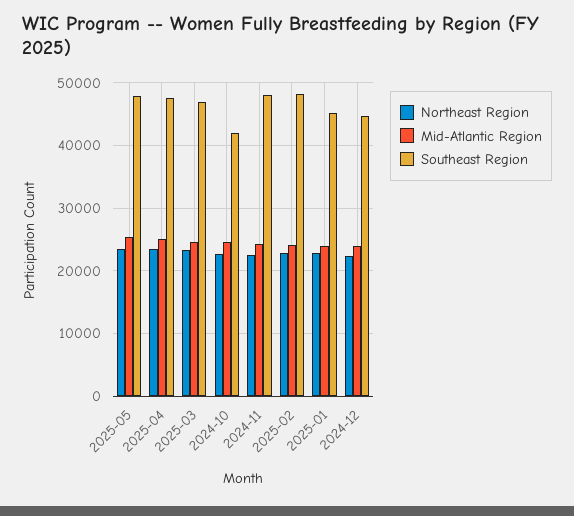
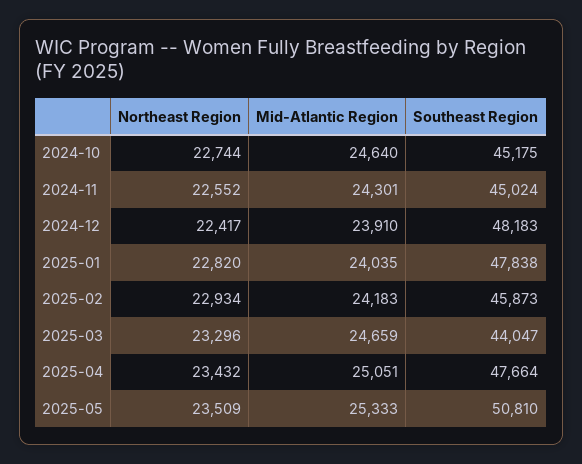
Southeast Region, 2025-05: 48000 -> 50810
Southeast Region, 2025-03: 47000 -> 44047
Southeast Region, 2024-10: 42000 -> 45175
Southeast Region, 2024-11: 48000 -> 45024
Southeast Region, 2025-02: 48000 -> 45873
Southeast Region, 2025-01: 45000 -> 47838
Southeast Region, 2024-12: 45000 -> 48183

